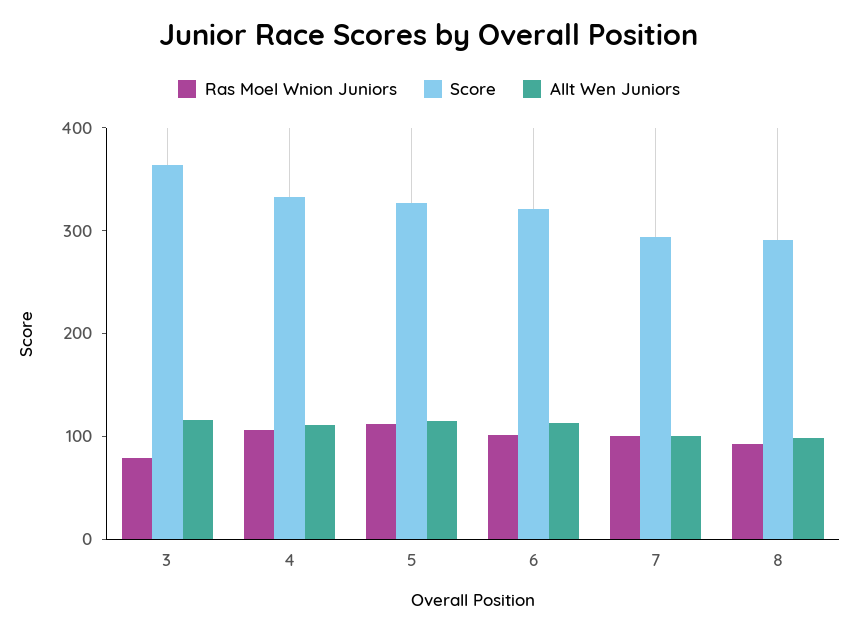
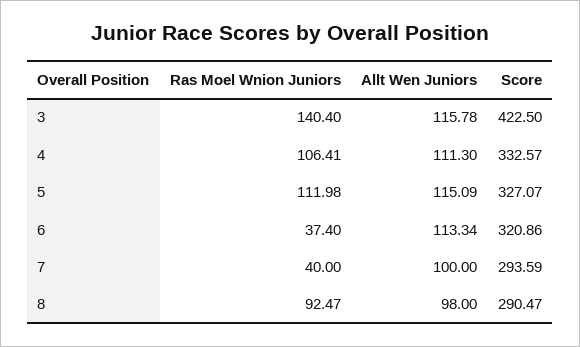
Ras Moel Wnion Juniors, 3: 80 -> 140.4
Score, 3: 360 -> 422.5
Ras Moel Wnion Juniors, 6: 100 -> 37.4
Ras Moel Wnion Juniors, 7: 100 -> 40

